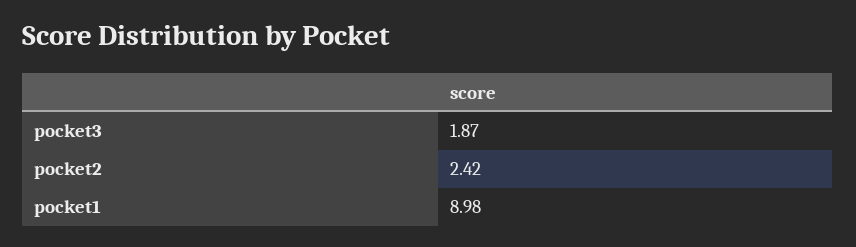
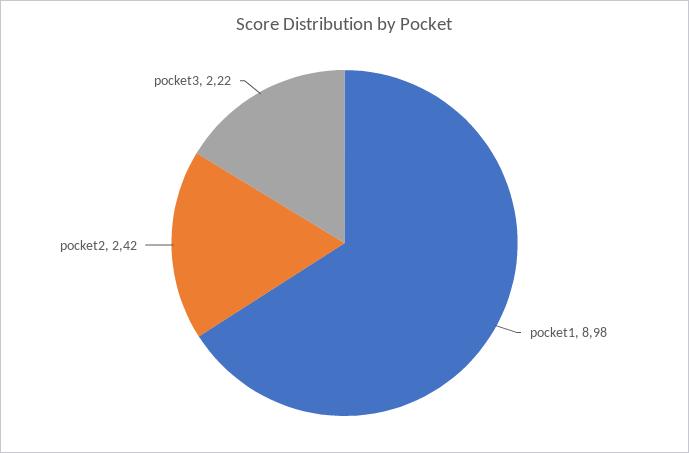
pocket3: 1.87 -> 2.22

